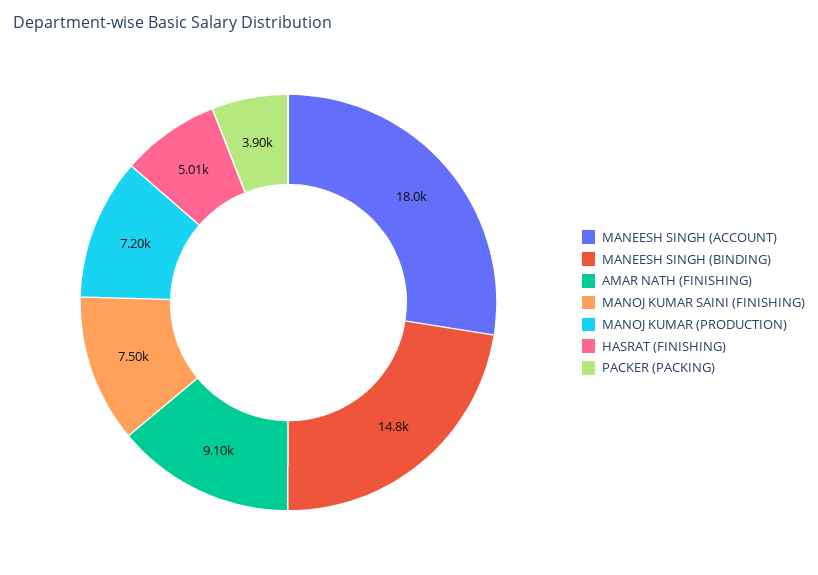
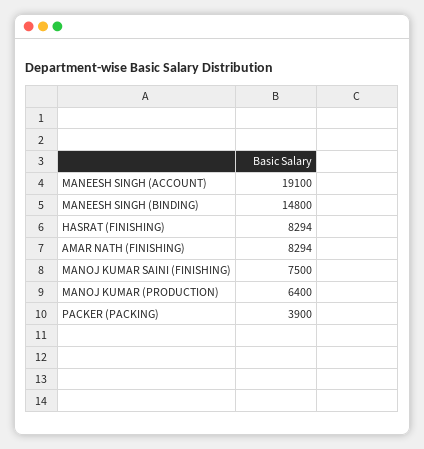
MANEESH SINGH (ACCOUNT): 18000 -> 19100
AMAR NATH (FINISHING): 9100 -> 8294
MANOJ KUMAR (PRODUCTION): 7200 -> 6400
HASRAT (FINISHING): 5010 -> 8294

